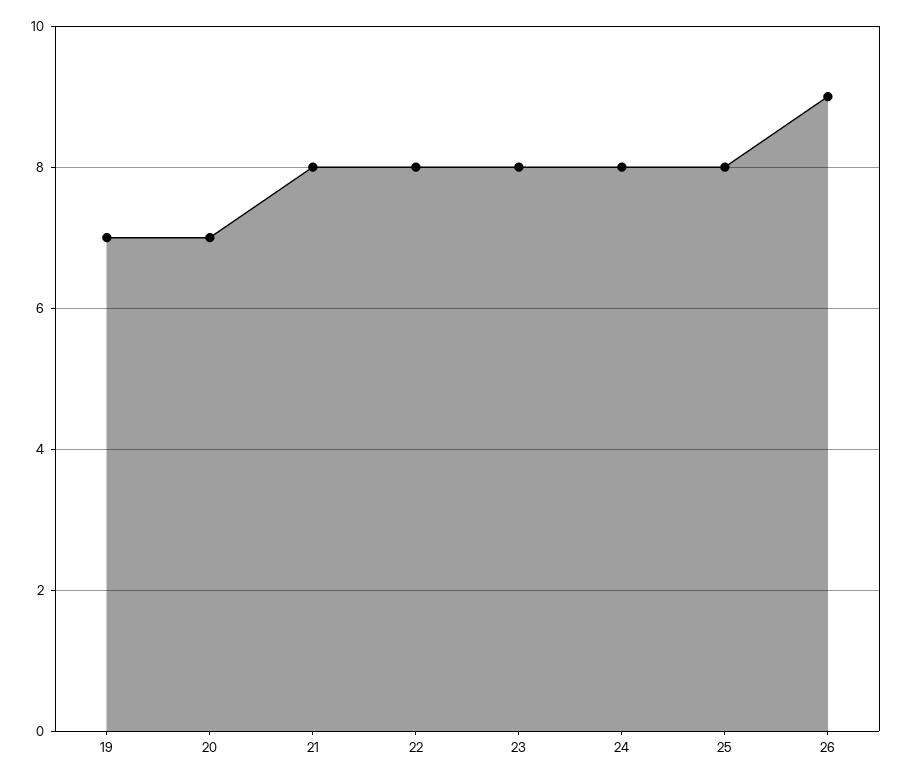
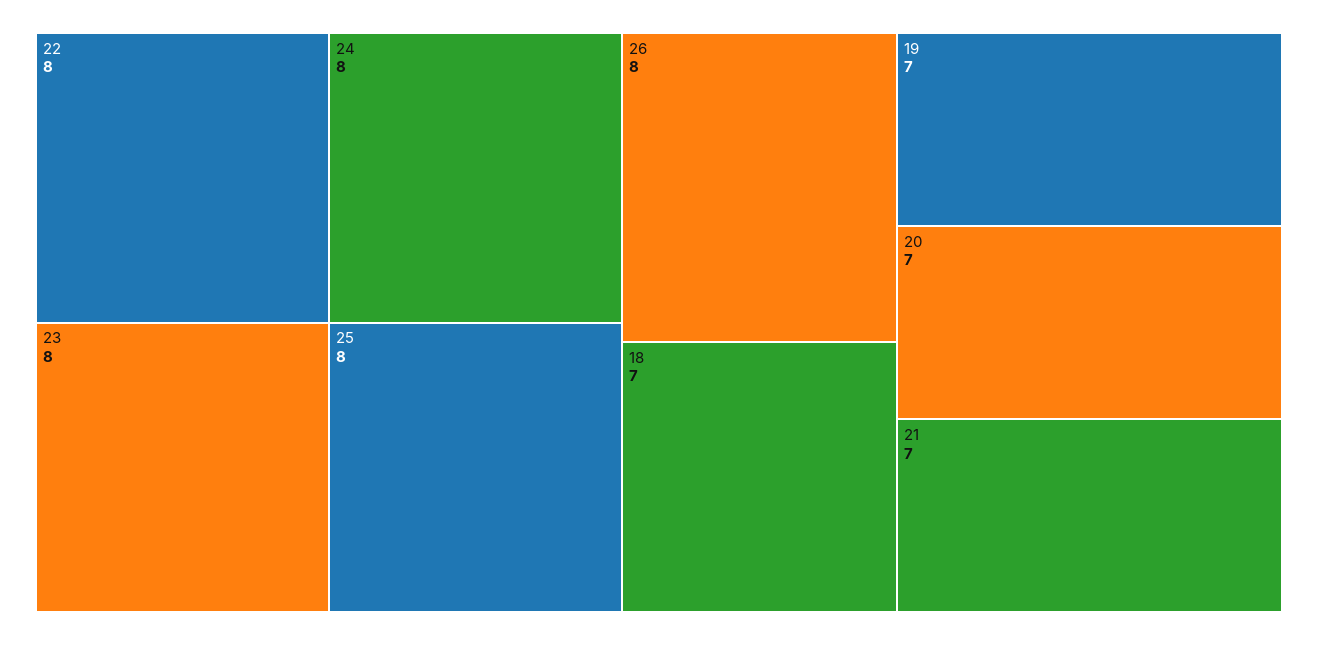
21: 8 -> 7
26: 9 -> 8
18: none -> 7

